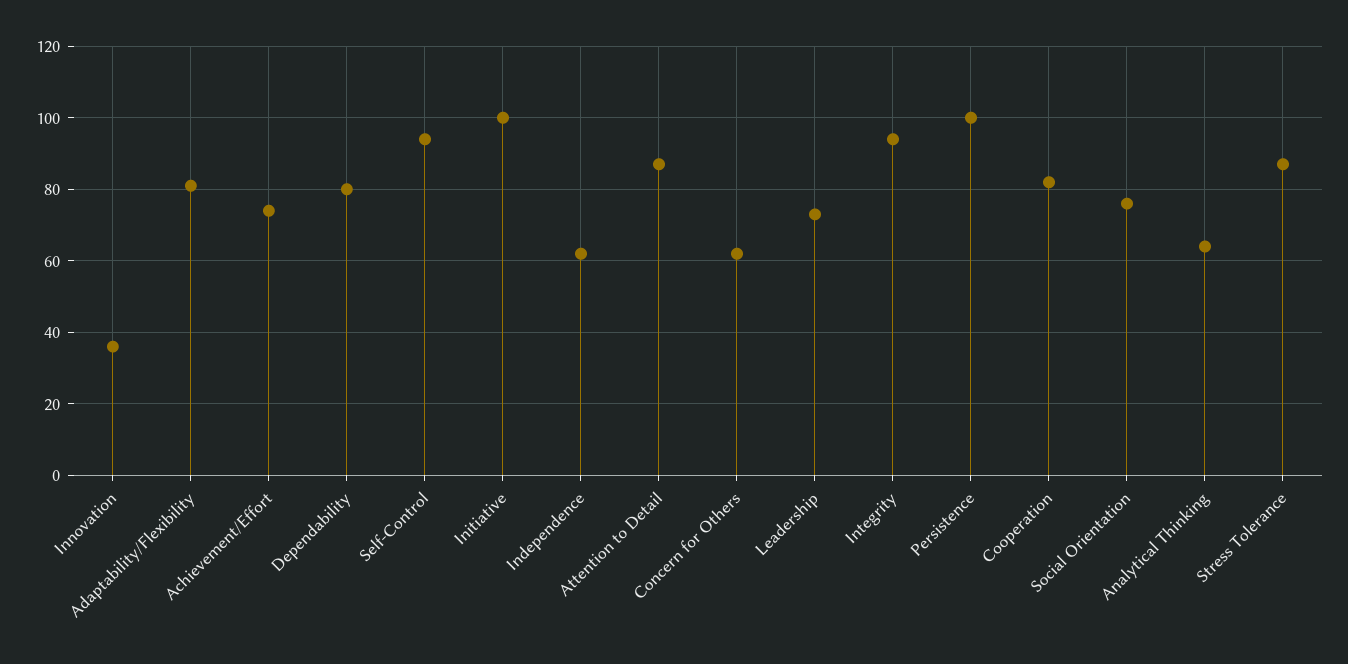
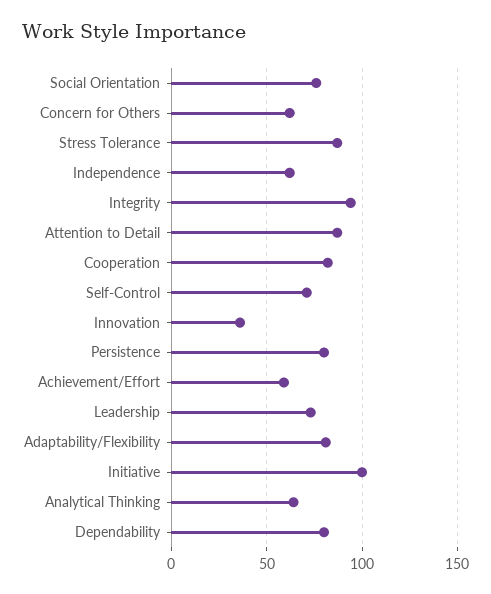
Achievement/Effort: 75 -> 60
Self-Control: 95 -> 70
Persistence: 100 -> 80

